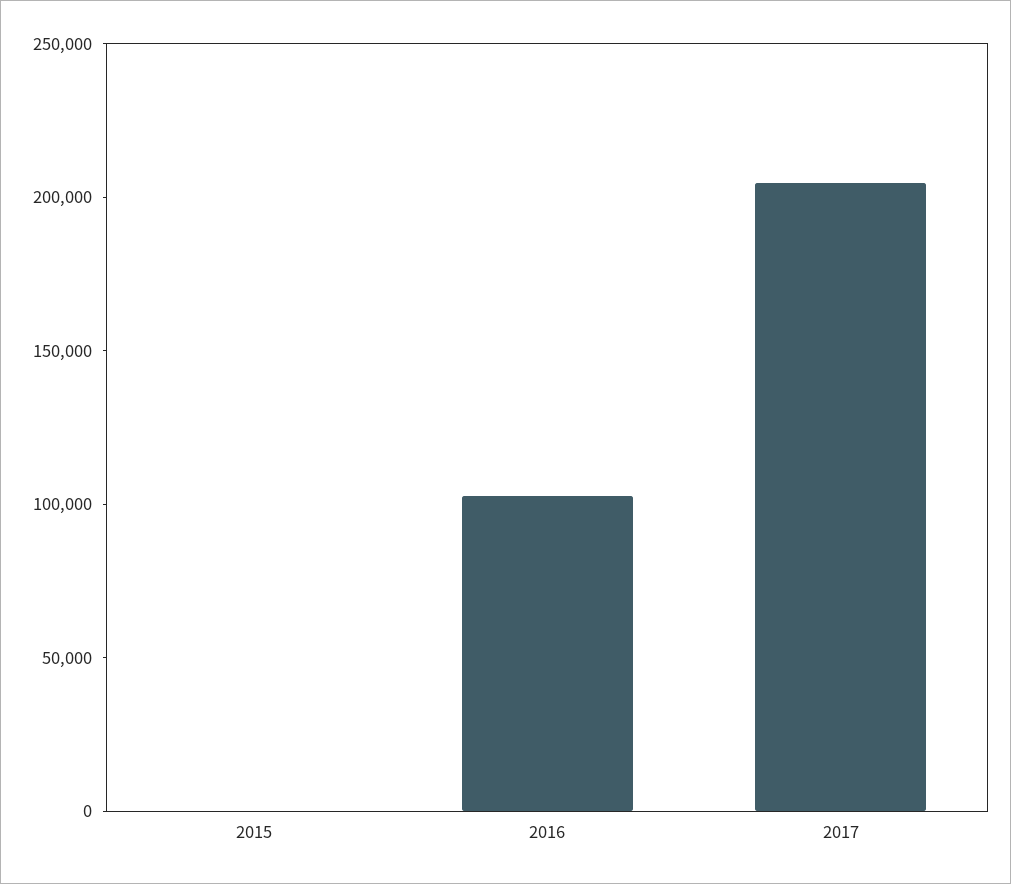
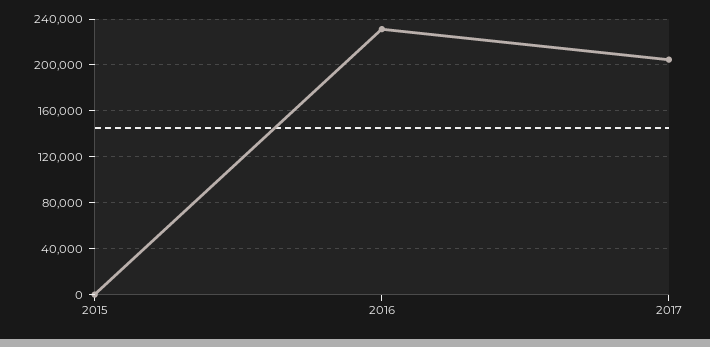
2016: 100000 -> 230000

